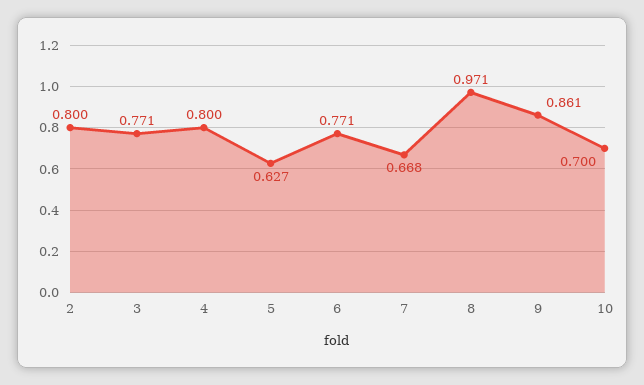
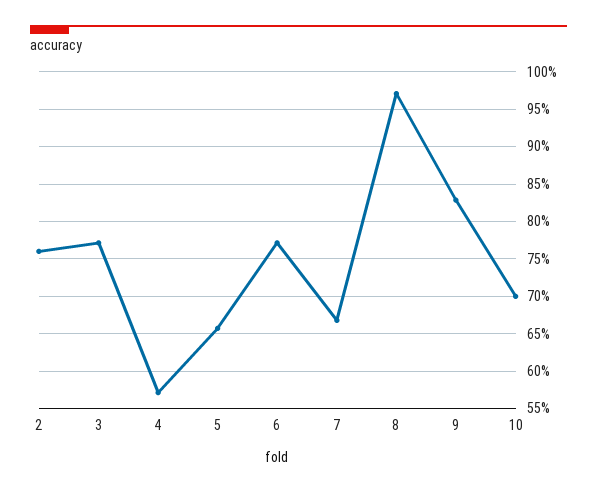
2: 0.8 -> 0.76
4: 0.8 -> 0.57
5: 0.627 -> 0.66
9: 0.861 -> 0.83

